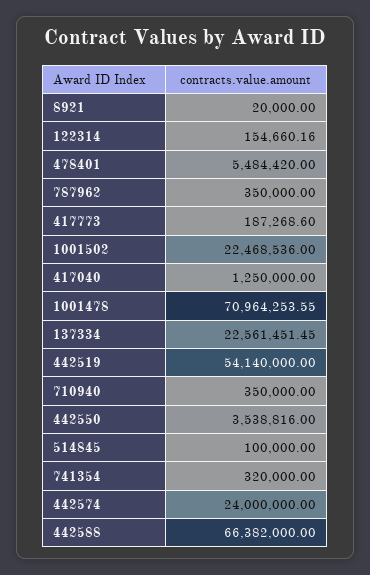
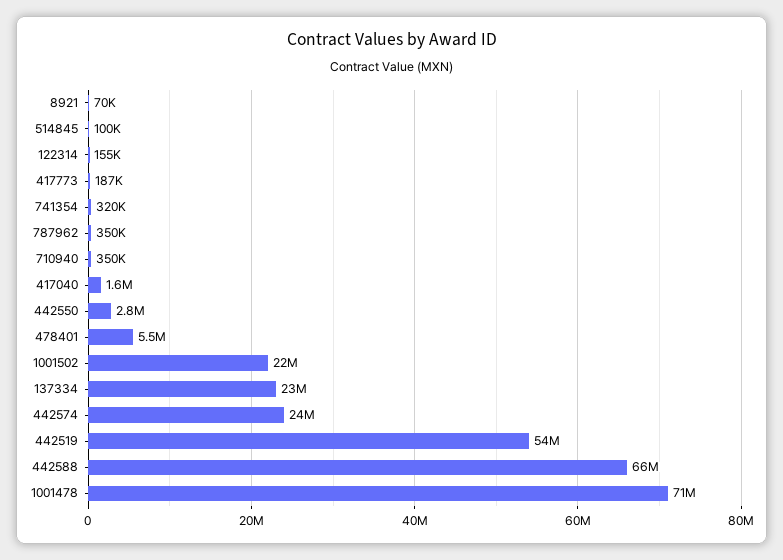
8921: 20000 -> 70000
417040: 1250000 -> 1600000
442550: 3538816 -> 2800000

